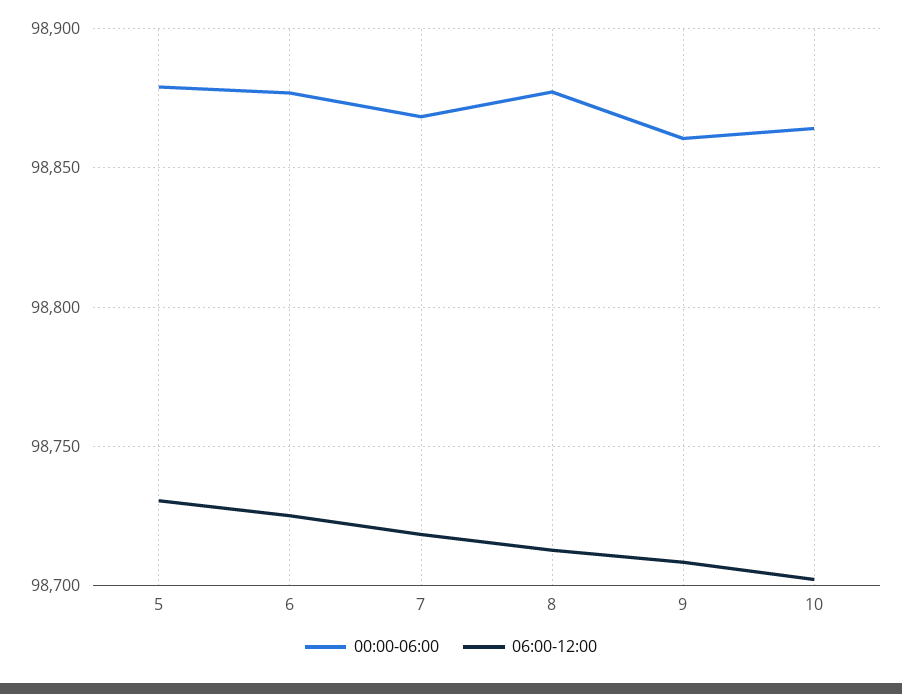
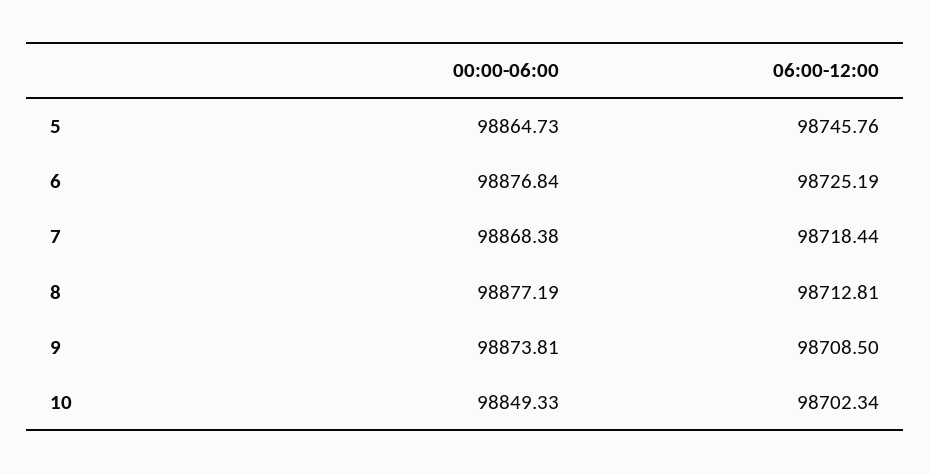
00:00-06:00, 5: 98880 -> 98864.73
06:00-12:00, 5: 98730 -> 98745.76
00:00-06:00, 9: 98860 -> 98873.81
00:00-06:00, 10: 98865 -> 98849.33

